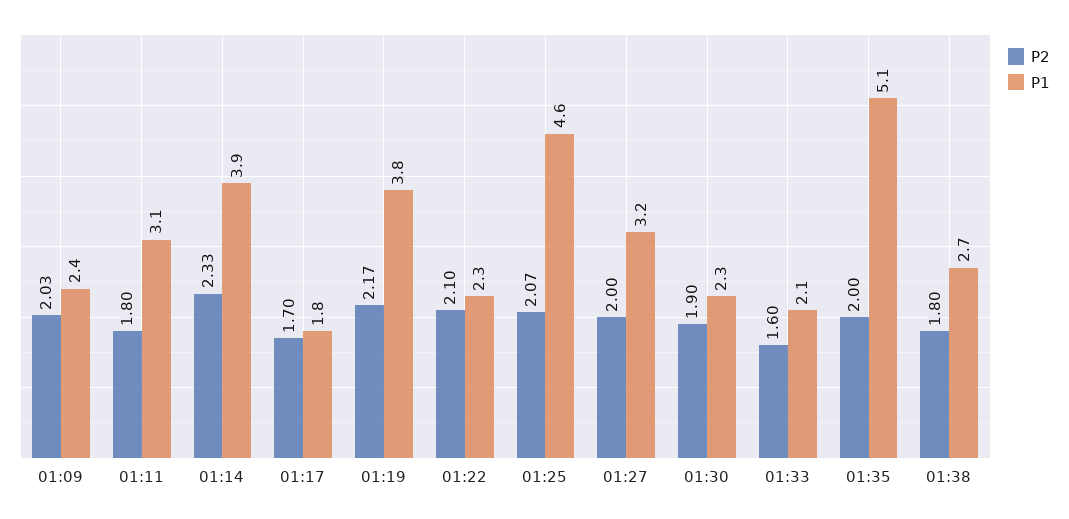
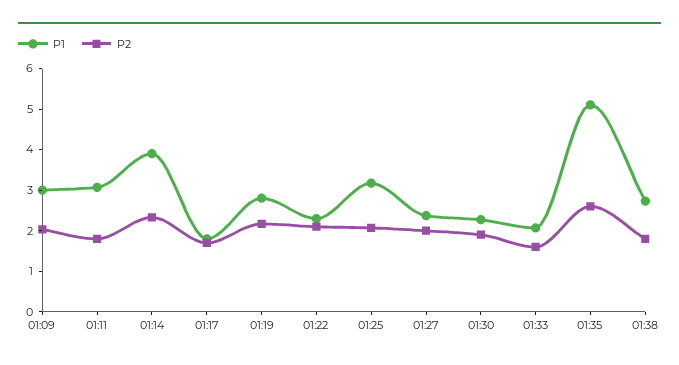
P1, 01:09: 2.4 -> 3
P1, 01:19: 3.8 -> 2.8
P1, 01:25: 4.6 -> 3.2
P1, 01:27: 3.2 -> 2.4
P2, 01:35: 2 -> 2.6

